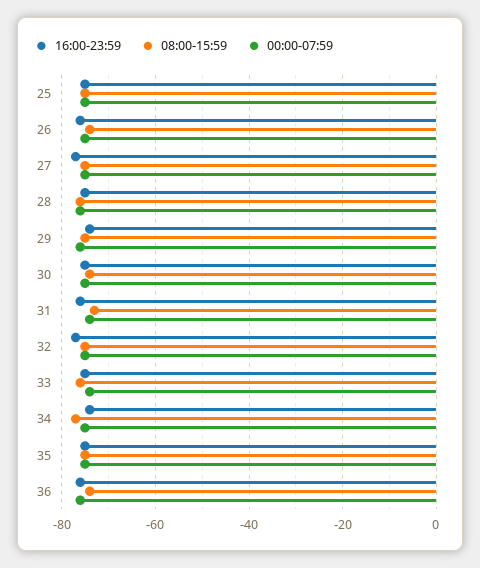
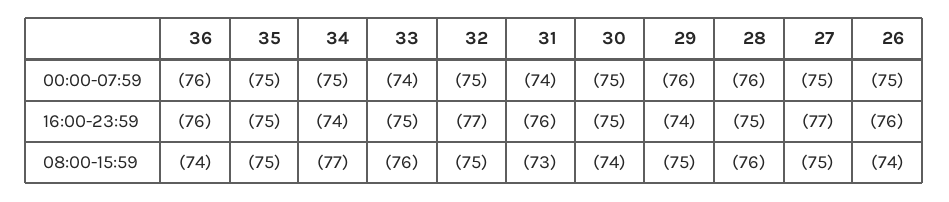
16:00-23:59, 25: -75 -> none
08:00-15:59, 25: -75 -> none
00:00-07:59, 25: -75 -> none

